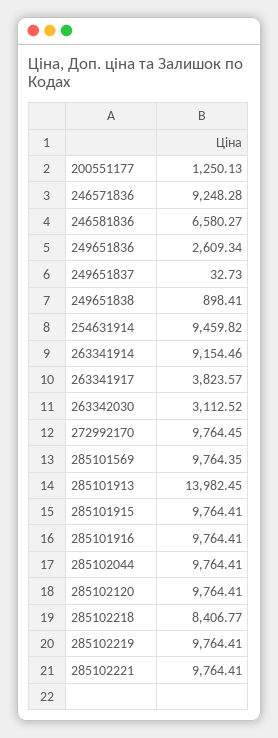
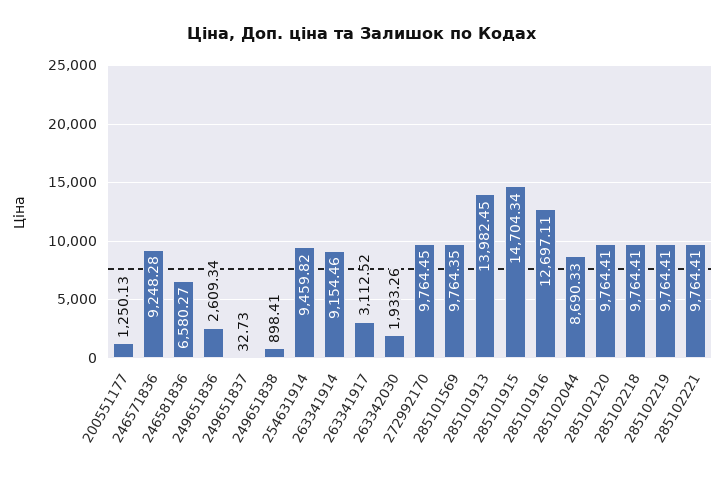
263341917: 3823.57 -> 3112.52
263342030: 3112.52 -> 1933.26
285101915: 9764.41 -> 14704.34
285101916: 9764.41 -> 12697.11
285102044: 9764.41 -> 8690.33
285102218: 8406.77 -> 9764.41

